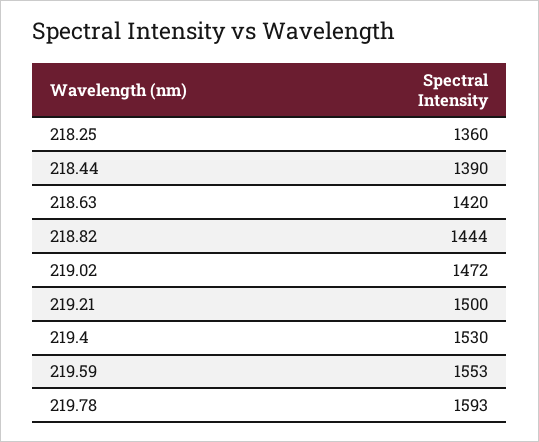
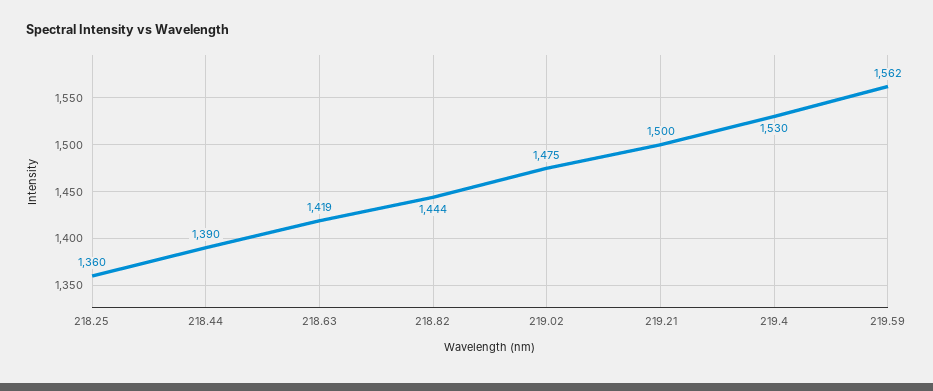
218.63: 1420 -> 1419
219.02: 1472 -> 1475
219.59: 1553 -> 1562
219.78: 1593 -> none

